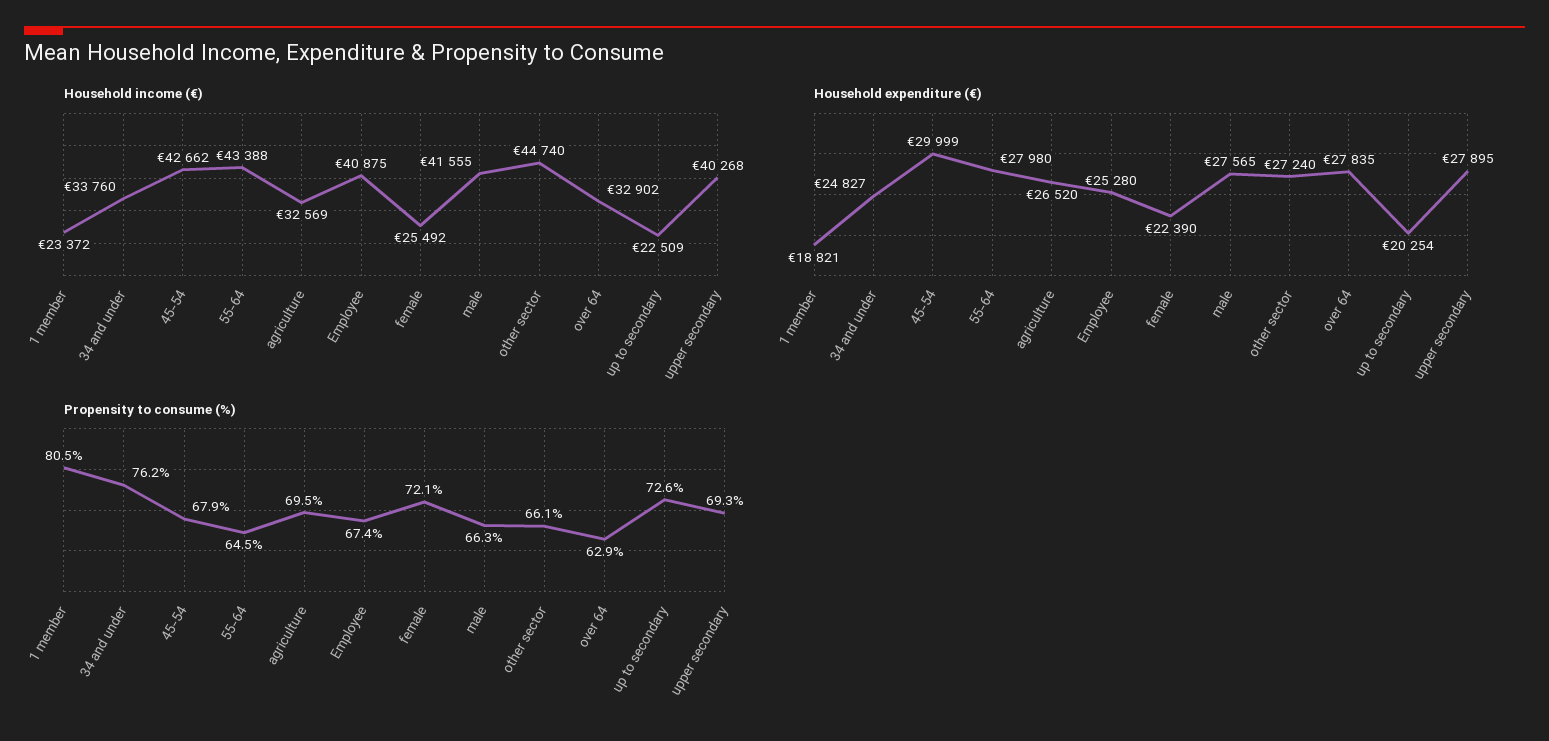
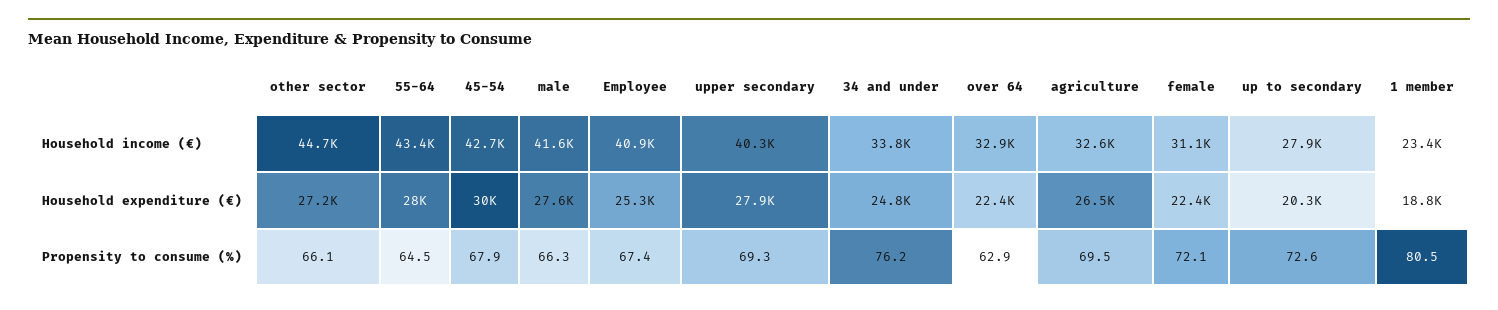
Household income (€), female: 25492 -> 31100
Household income (€), up to secondary: 22509 -> 27900
Household expenditure (€), over 64: 27835 -> 22400

